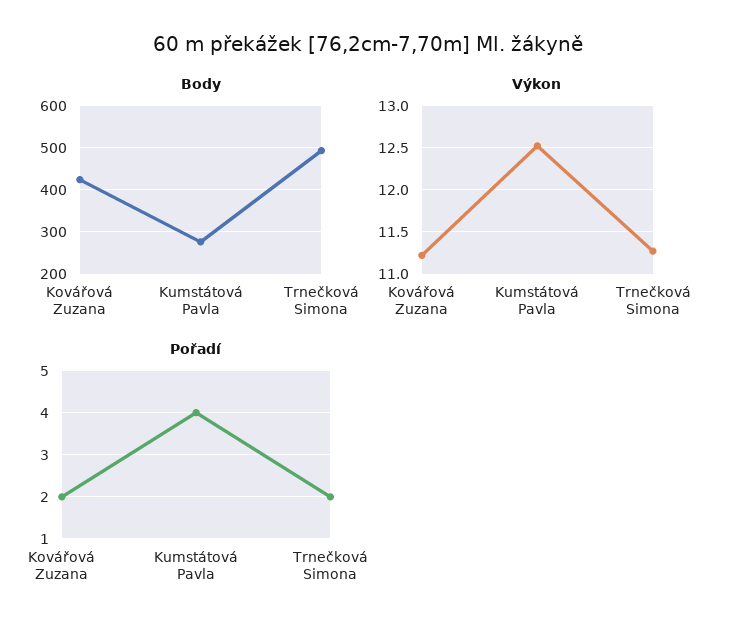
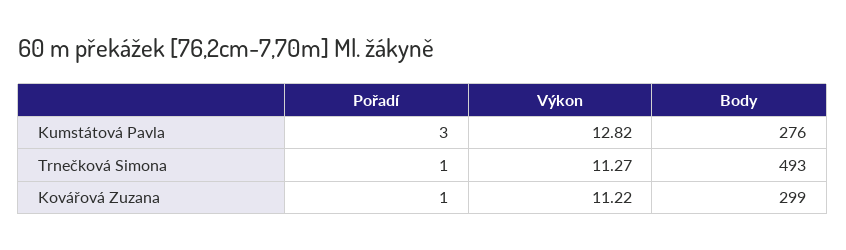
Body, Kovářová Zuzana: 420 -> 299
Výkon, Kumstátová Pavla: 12.5 -> 12.82
Pořadí, Kovářová Zuzana: 2 -> 1
Pořadí, Kumstátová Pavla: 4 -> 3
Pořadí, Trnečková Simona: 2 -> 1

